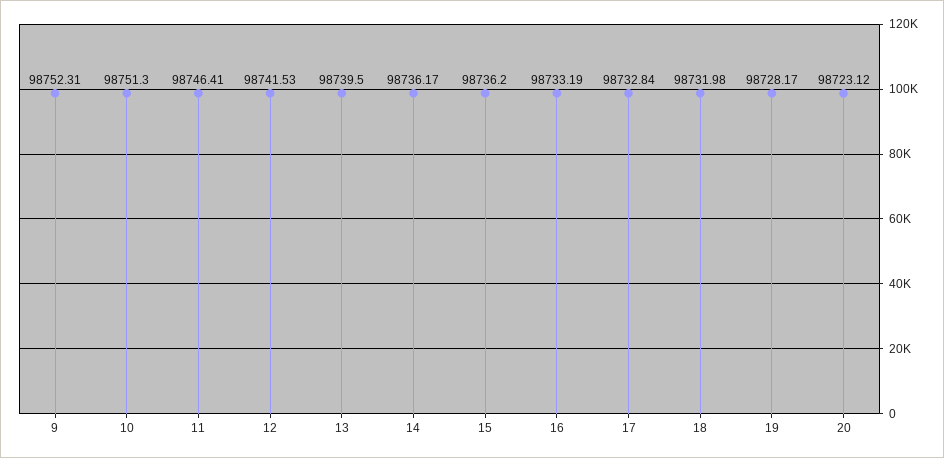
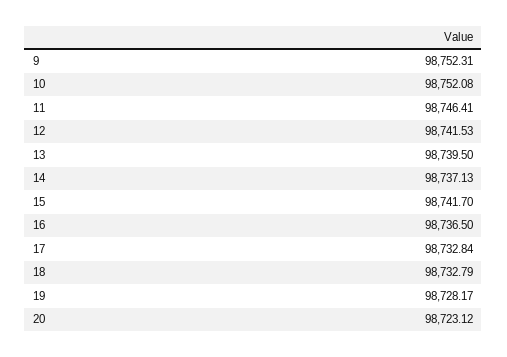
10: 98751.3 -> 98752.08
14: 98736.17 -> 98737.13
15: 98736.2 -> 98741.7
16: 98733.19 -> 98736.5
18: 98731.98 -> 98732.79

